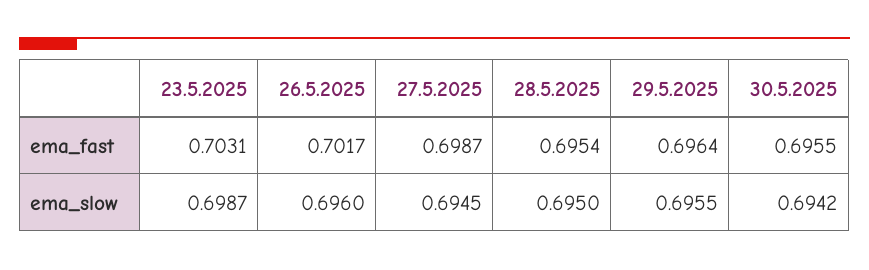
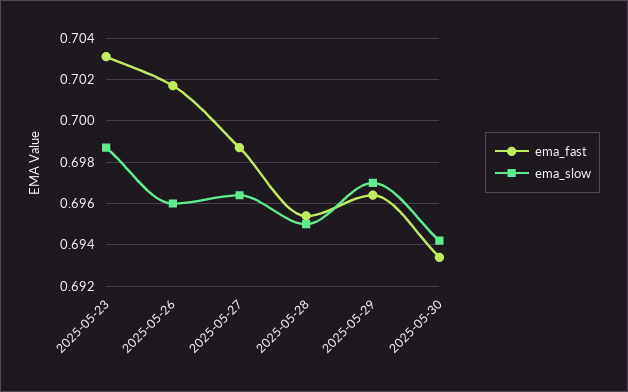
ema_fast, 30.5.2025: 0.6955 -> 0.6935
ema_slow, 27.5.2025: 0.6945 -> 0.6965
ema_slow, 29.5.2025: 0.6955 -> 0.697

